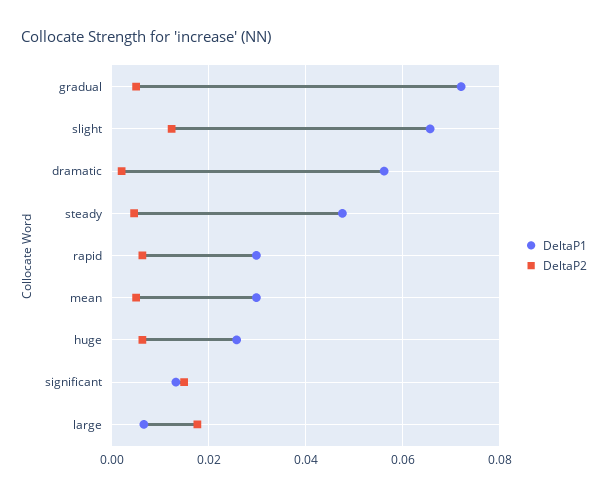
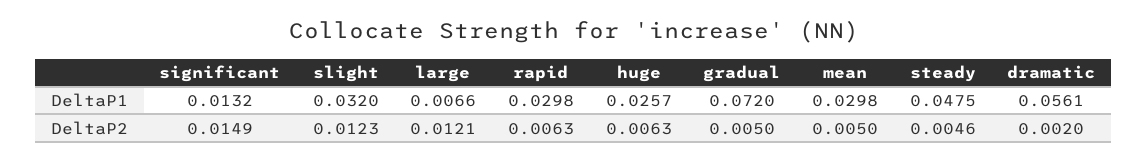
DeltaP1, slight: 0.066 -> 0.032
DeltaP2, large: 0.018 -> 0.0121

